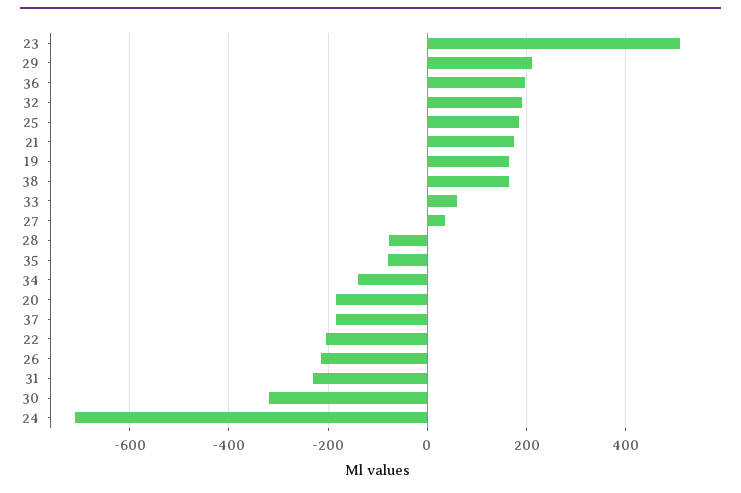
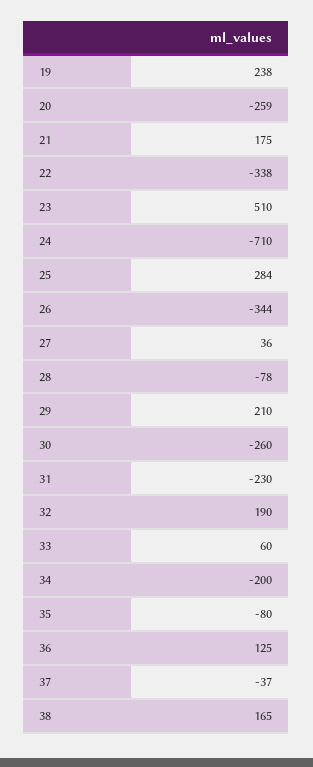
36: 200 -> 125
25: 180 -> 284
19: 160 -> 238
34: -140 -> -200
20: -180 -> -259
37: -180 -> -37
22: -200 -> -338
26: -220 -> -344
30: -320 -> -260

